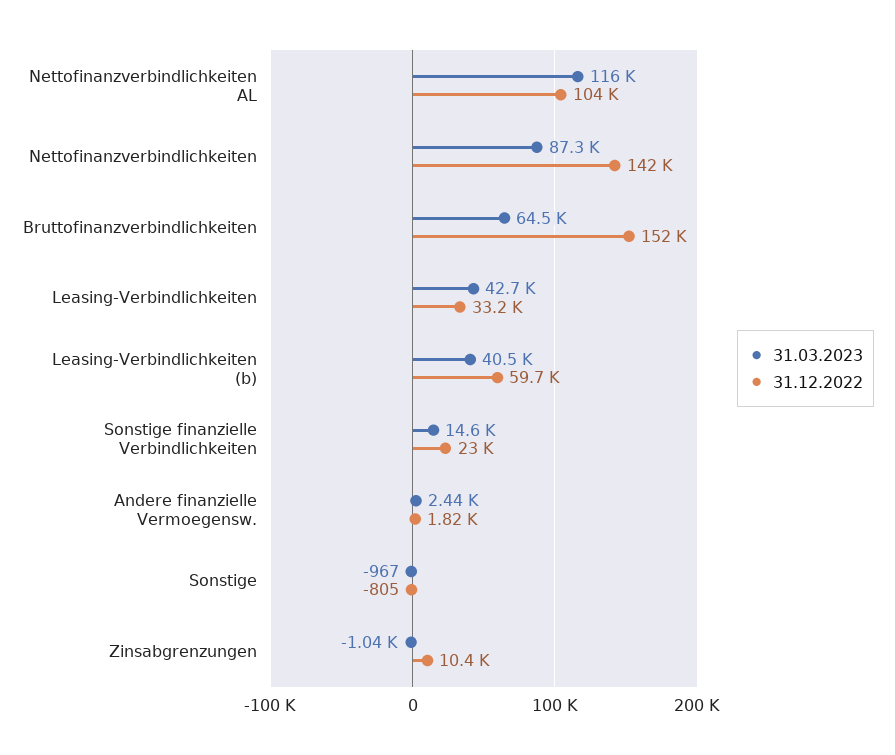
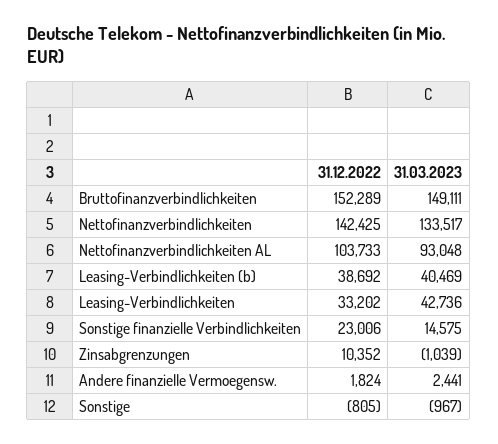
31.03.2023, Nettofinanzverbindlichkeiten AL: 116000 -> 93048
31.03.2023, Nettofinanzverbindlichkeiten: 87300 -> 133517
31.03.2023, Bruttofinanzverbindlichkeiten: 64500 -> 149111
31.12.2022, Leasing-Verbindlichkeiten (b): 59700 -> 38692

